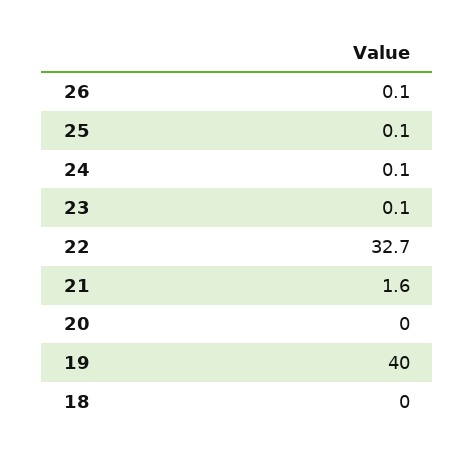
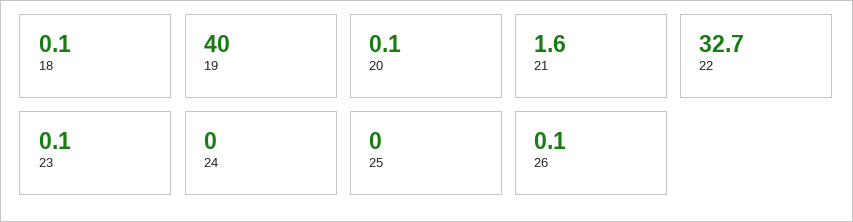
25: 0.1 -> 0
24: 0.1 -> 0
20: 0 -> 0.1
18: 0 -> 0.1

